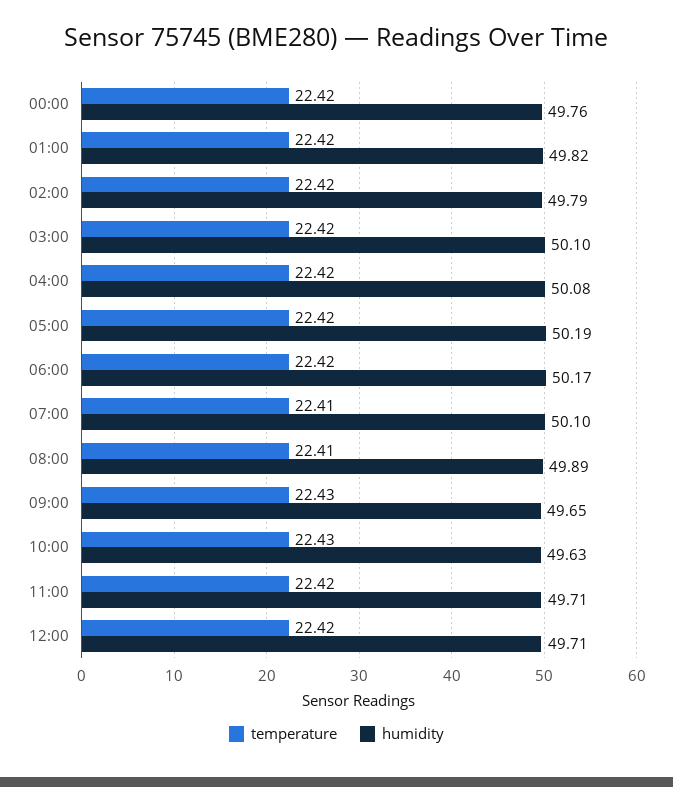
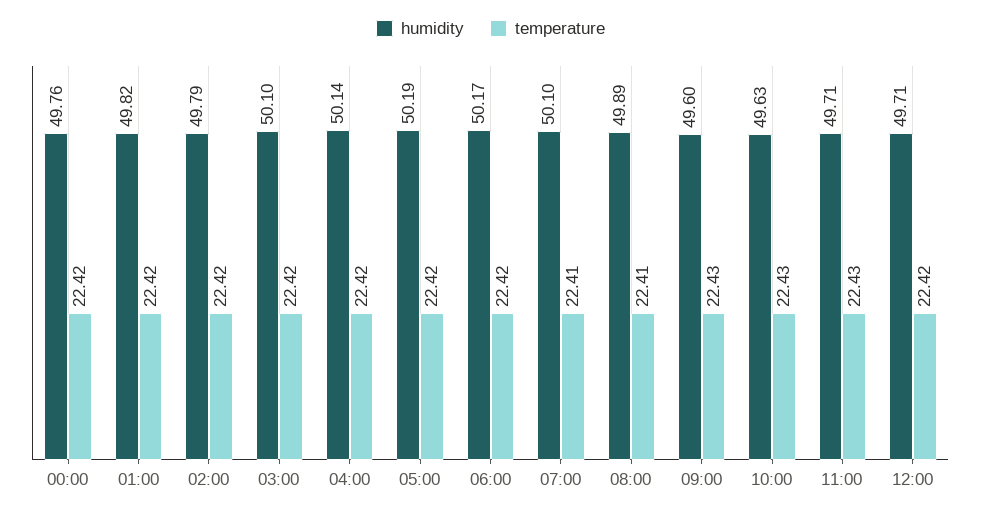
humidity, 04:00: 50.08 -> 50.14
humidity, 09:00: 49.65 -> 49.6
temperature, 11:00: 22.42 -> 22.43

